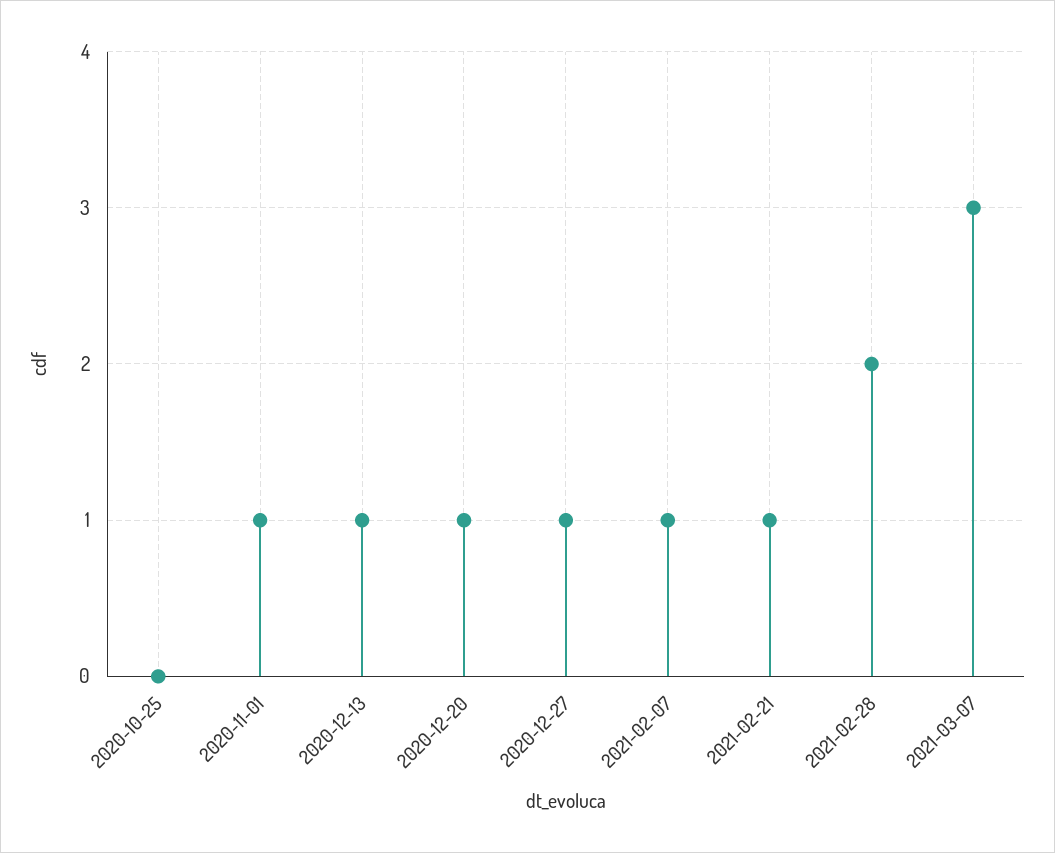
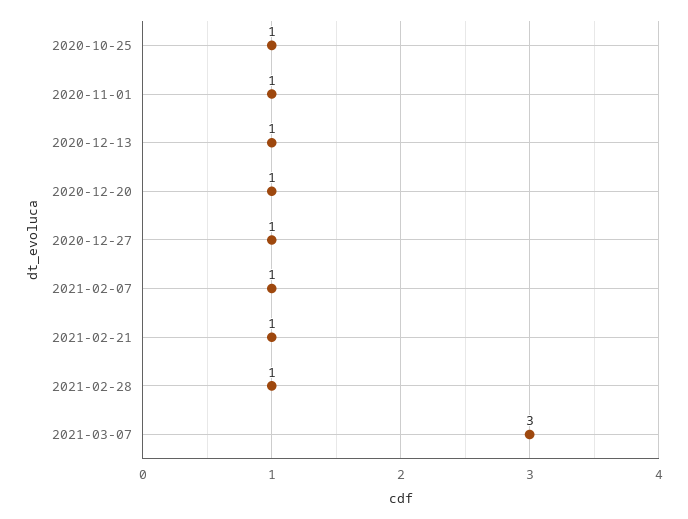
2020-10-25: 0 -> 1
2021-02-28: 2 -> 1

